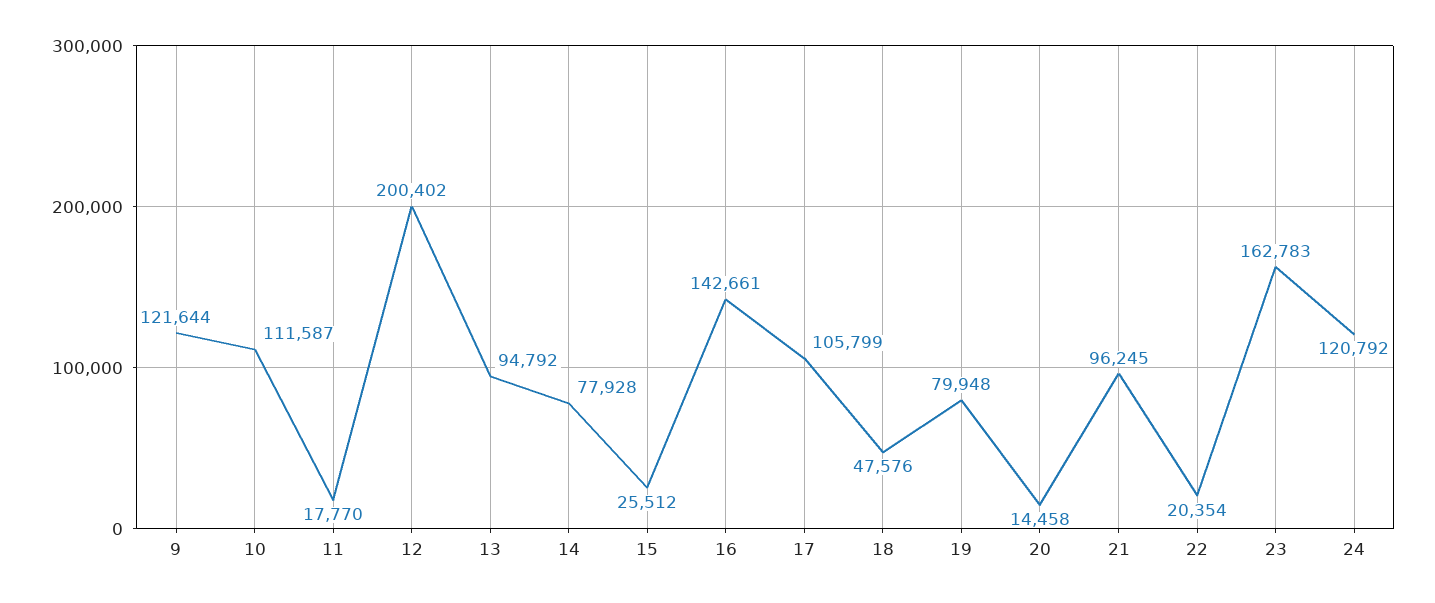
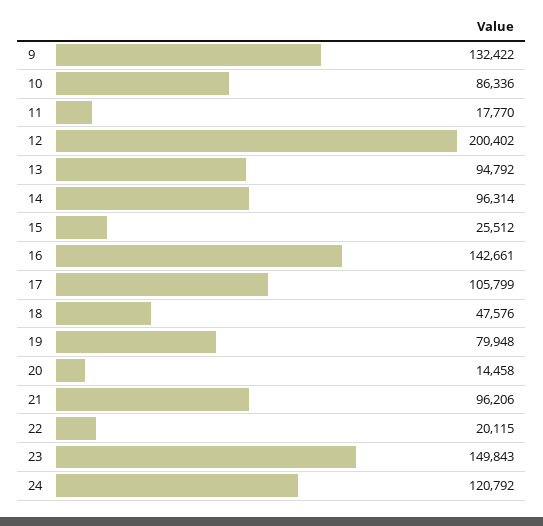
9: 121644 -> 132422
10: 111587 -> 86336
14: 77928 -> 96314
21: 96245 -> 96206
22: 20354 -> 20115
23: 162783 -> 149843

